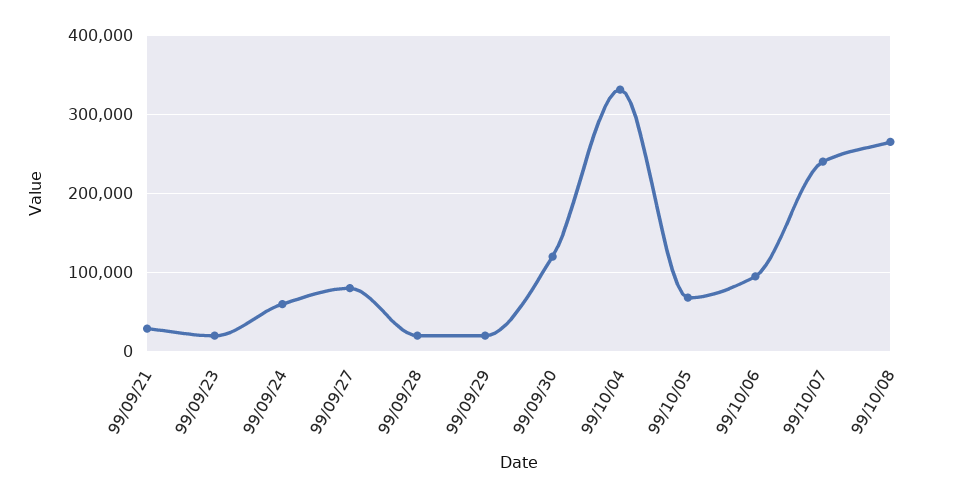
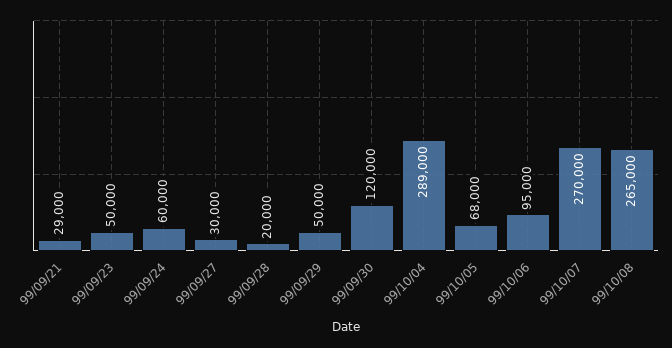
99/09/23: 20000 -> 50000
99/09/27: 80000 -> 30000
99/09/29: 20000 -> 50000
99/10/04: 330000 -> 289000
99/10/07: 240000 -> 270000

